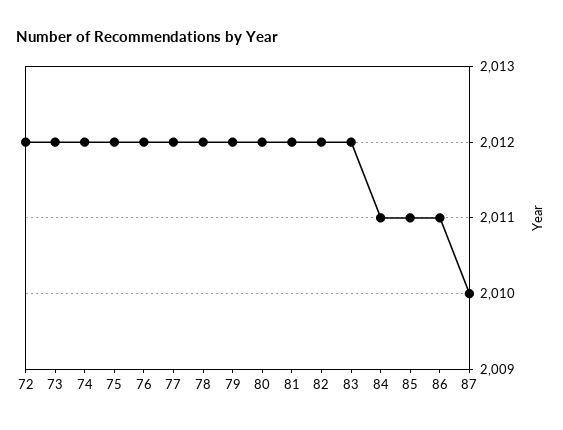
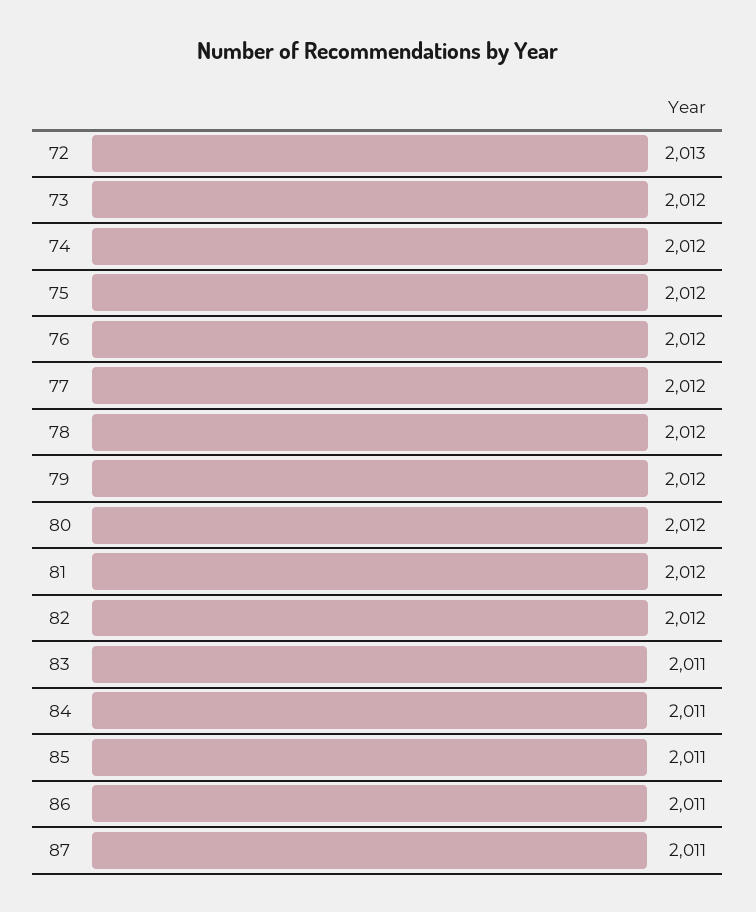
72: 2012 -> 2013
83: 2012 -> 2011
87: 2010 -> 2011

